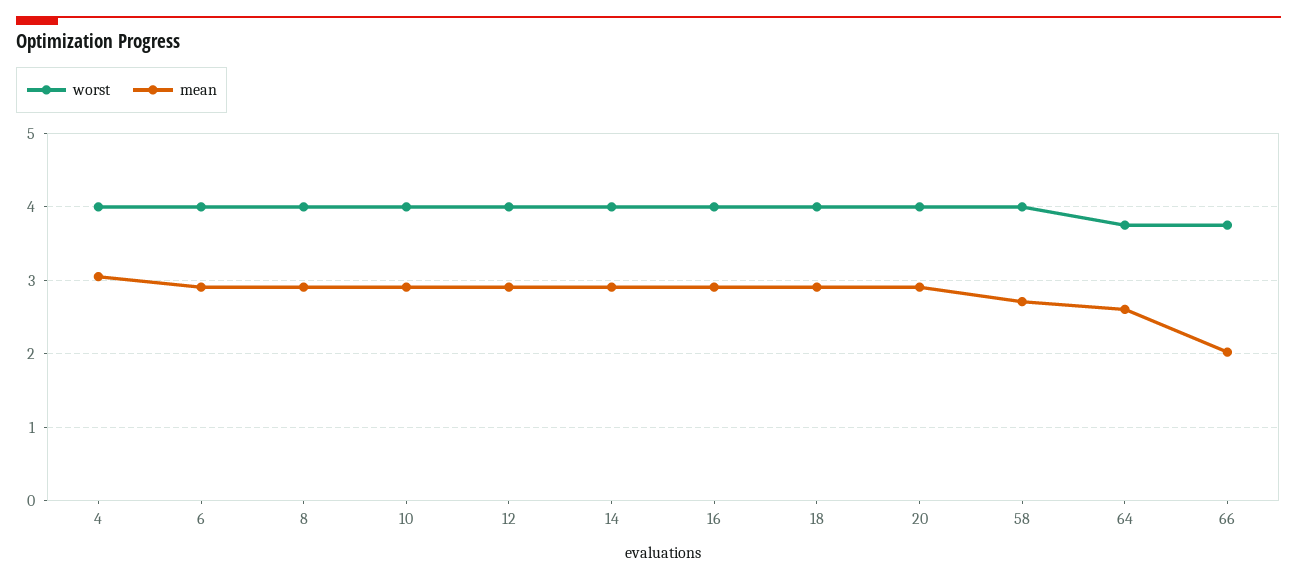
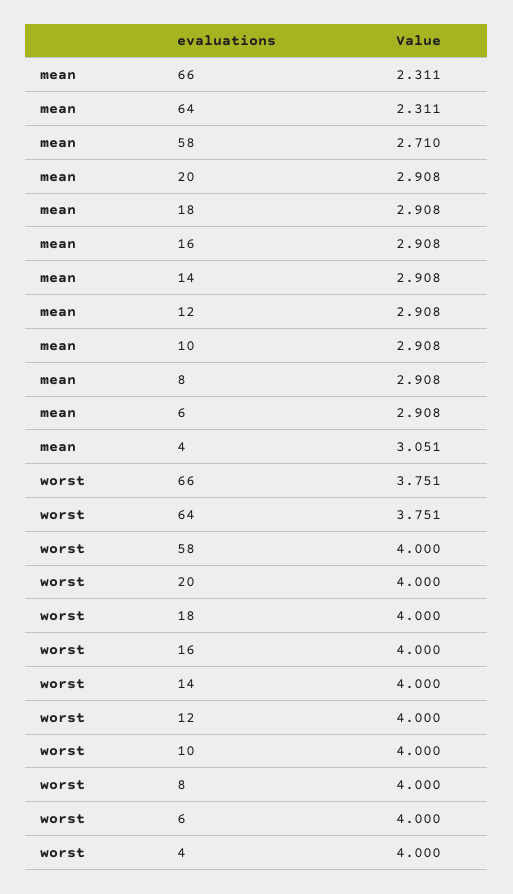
mean, 64: 2.6 -> 2.311
mean, 66: 2 -> 2.311

